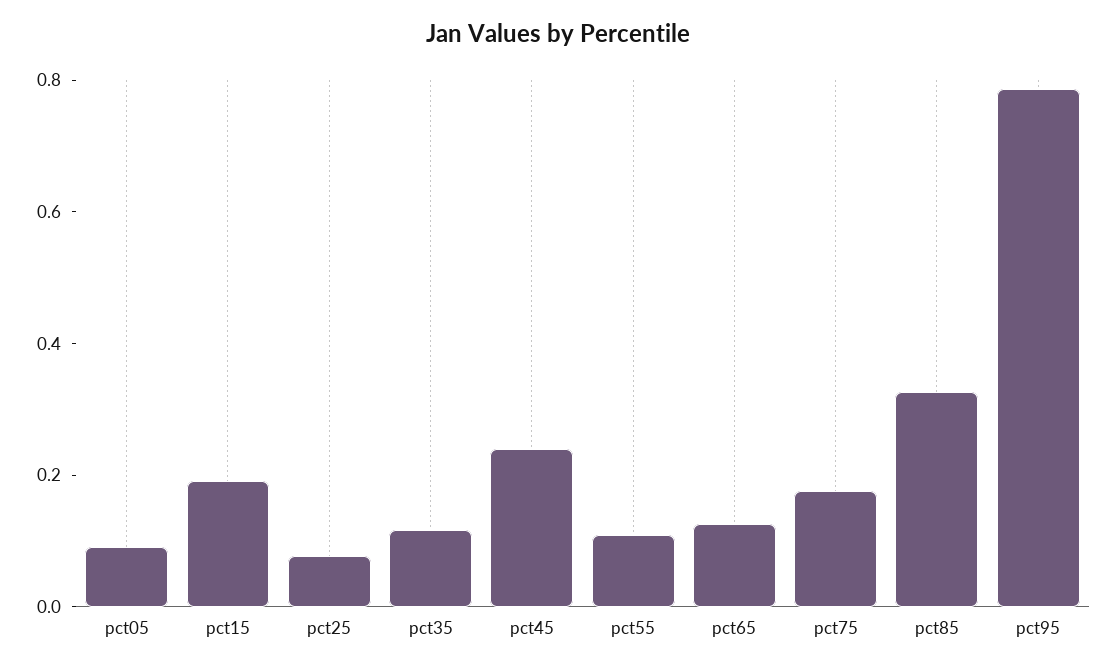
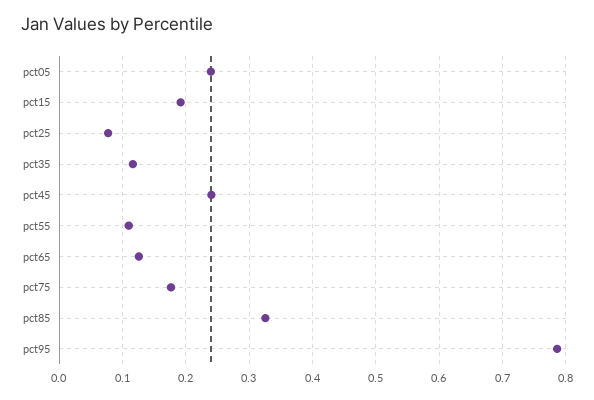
pct05: 0.1 -> 0.24

